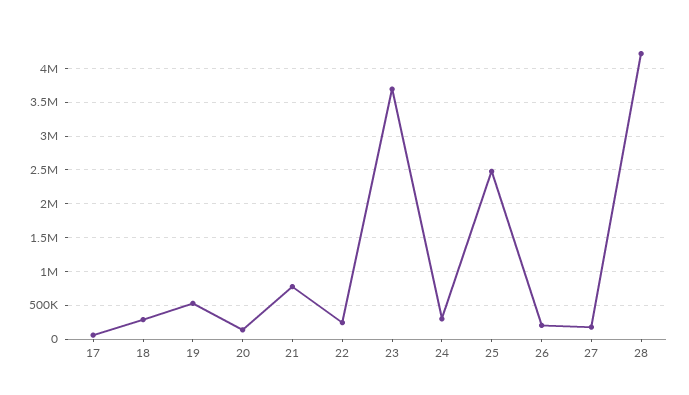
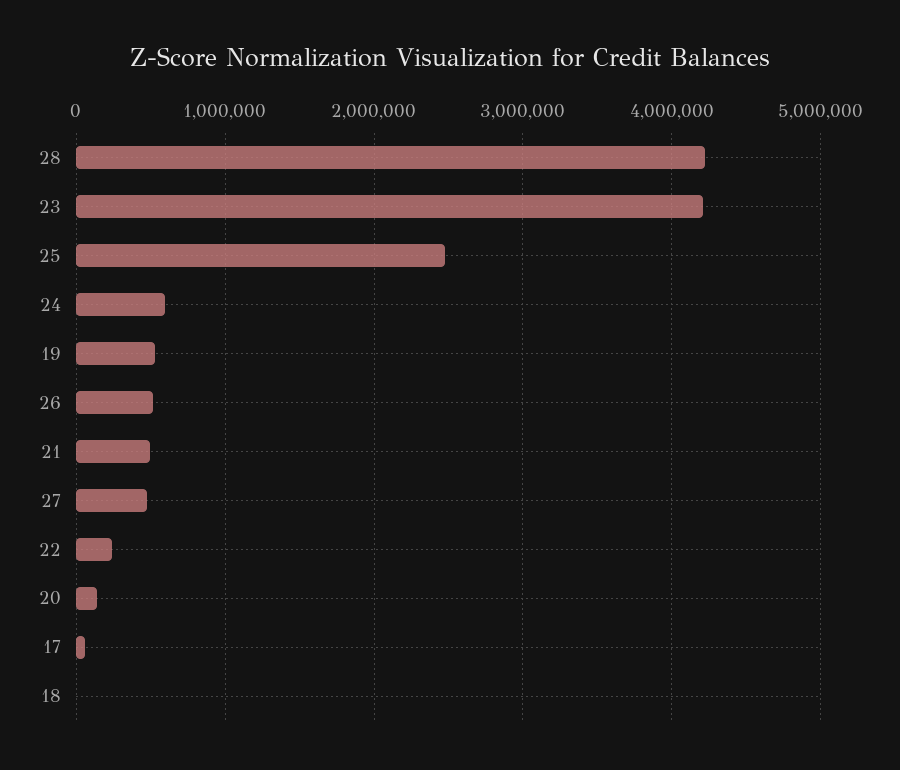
18: 300000 -> 0
21: 800000 -> 500000
23: 3700000 -> 4200000
24: 300000 -> 600000
26: 200000 -> 500000
27: 200000 -> 500000

